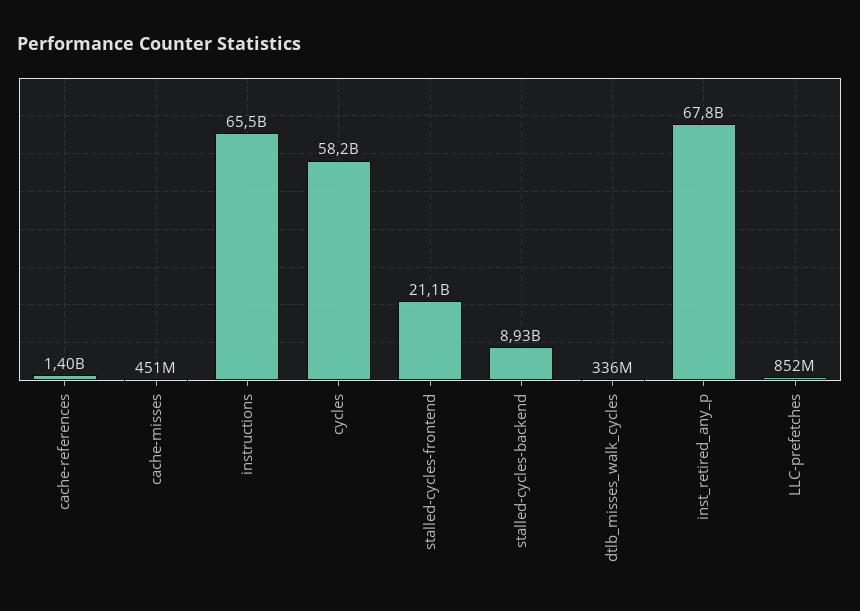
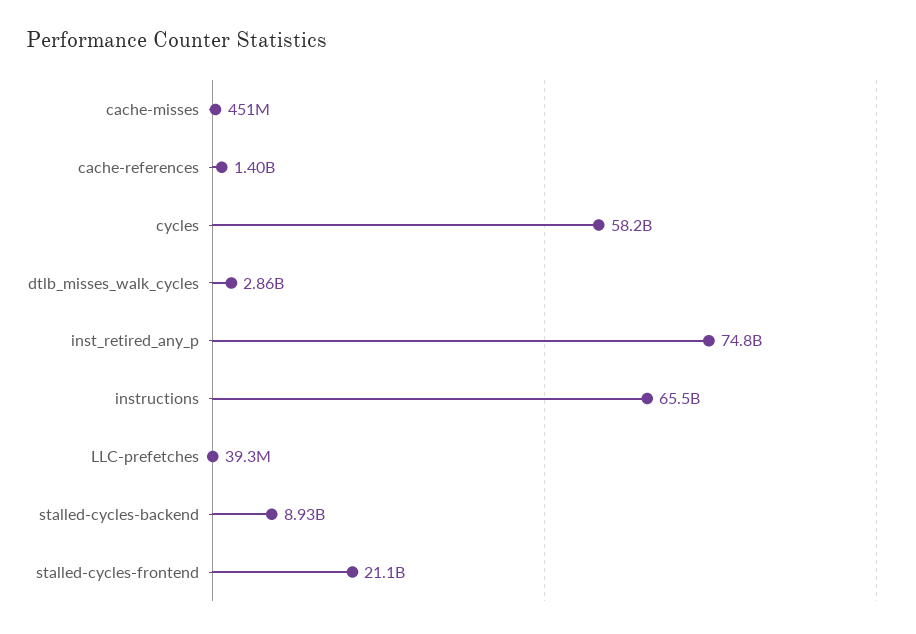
dtlb_misses_walk_cycles: 336000000 -> 2860000000
inst_retired_any_p: 67800000000 -> 74800000000
LLC-prefetches: 852000000 -> 39300000

